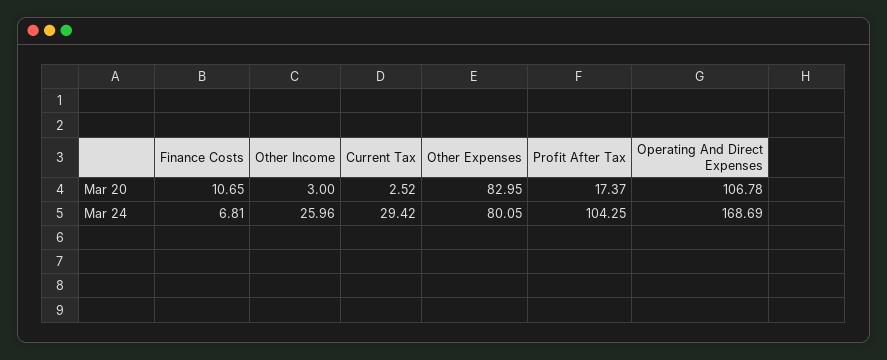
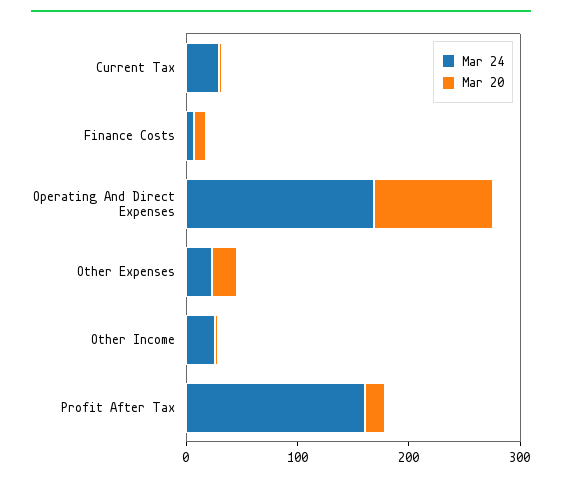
Mar 20, Other Expenses: 82.95 -> 20
Mar 24, Other Expenses: 80.05 -> 20
Mar 24, Profit After Tax: 104.25 -> 160

